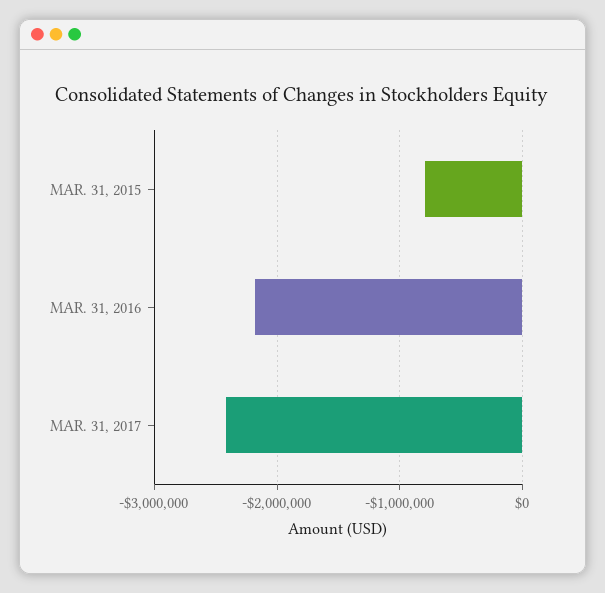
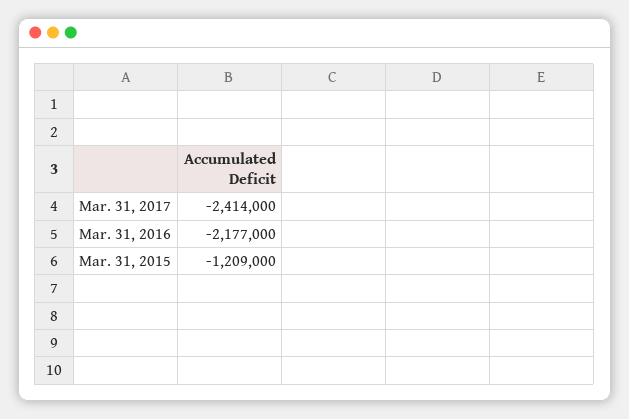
MAR. 31, 2015: -800000 -> -1209000

